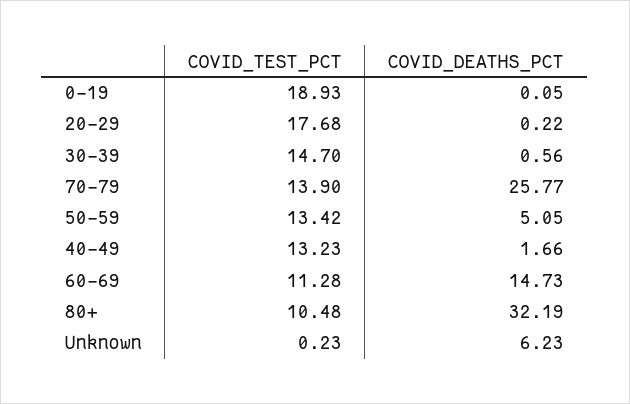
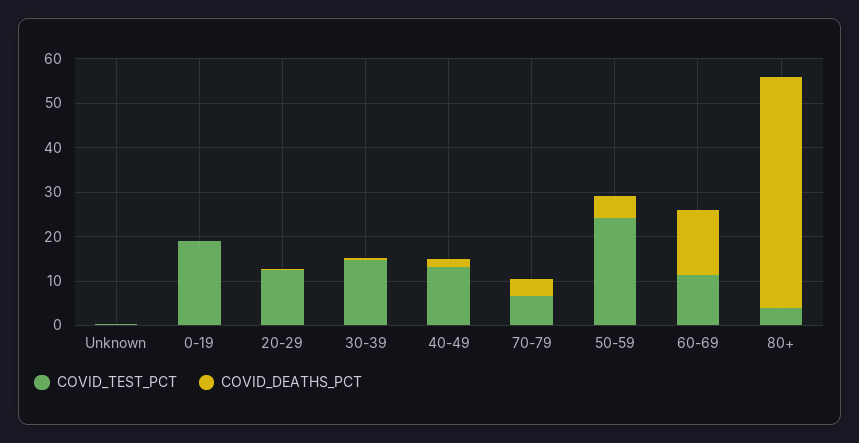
COVID_TEST_PCT, 20-29: 17.68 -> 12
COVID_TEST_PCT, 70-79: 13.9 -> 6
COVID_DEATHS_PCT, 70-79: 25.77 -> 4
COVID_TEST_PCT, 50-59: 13.42 -> 24
COVID_TEST_PCT, 80+: 10.48 -> 4
COVID_DEATHS_PCT, 80+: 32.19 -> 52
COVID_DEATHS_PCT, Unknown: 6.23 -> 0

